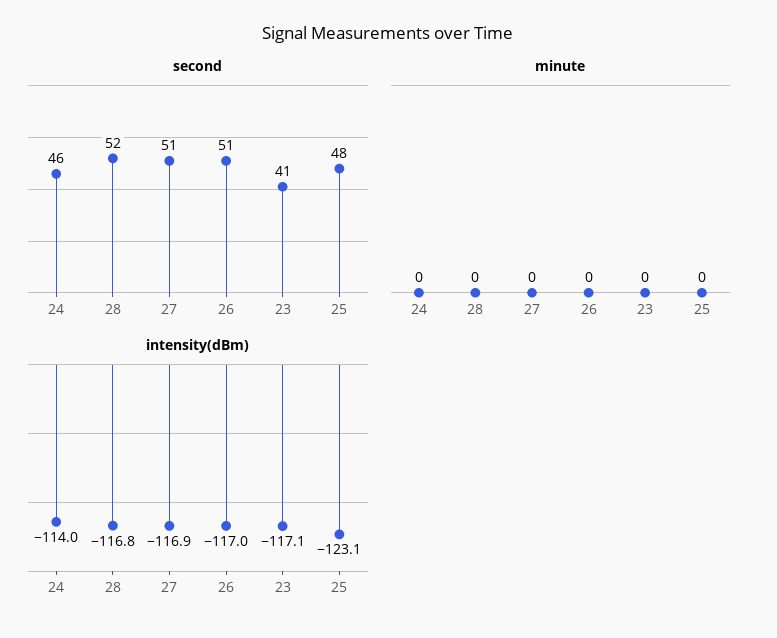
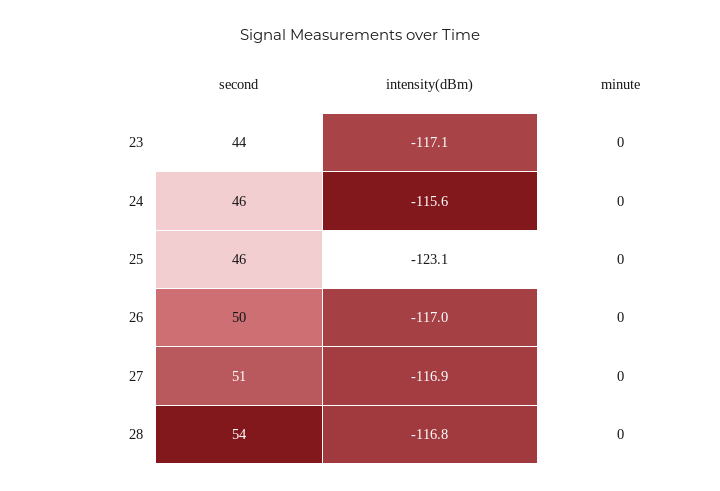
second, 28: 52 -> 54
second, 26: 51 -> 50
second, 23: 41 -> 44
second, 25: 48 -> 46
intensity(dBm), 24: -114 -> -115.6

